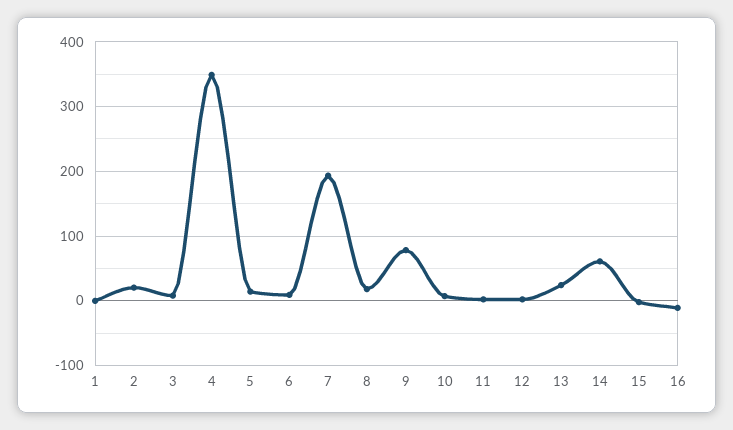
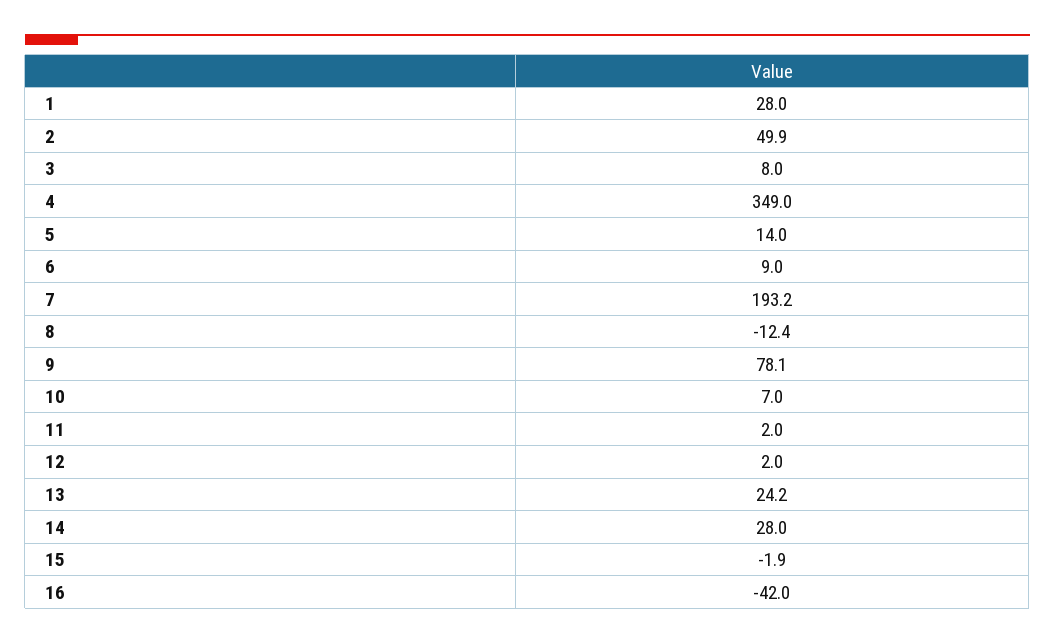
1: 0 -> 28
2: 20 -> 49.9
8: 20 -> -12.4
14: 60 -> 28
16: -10 -> -42

